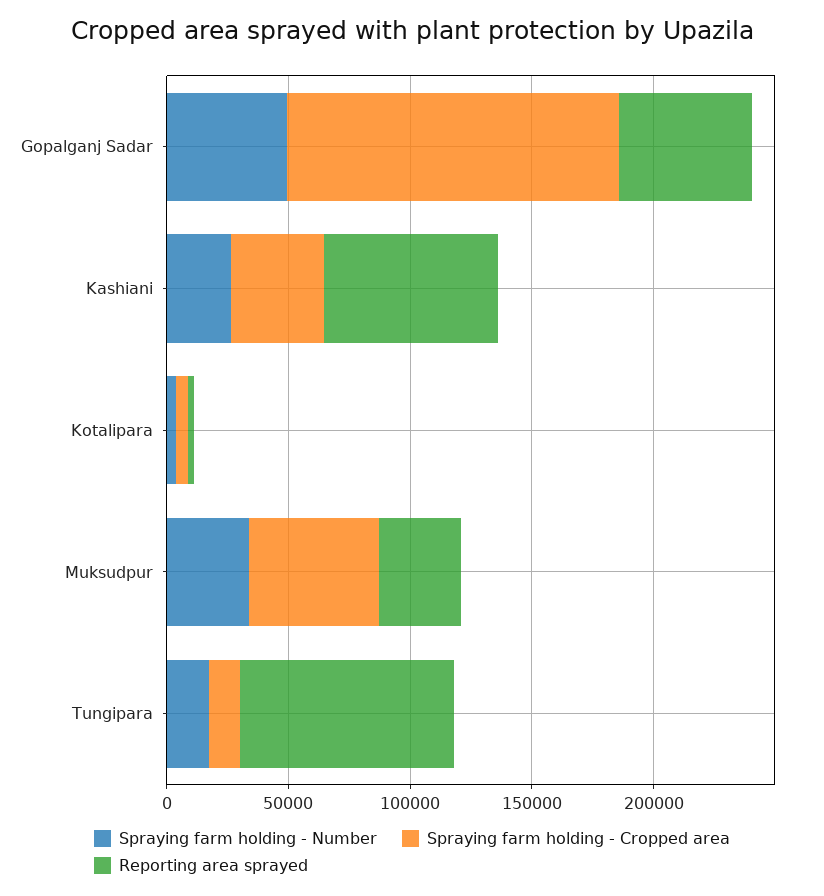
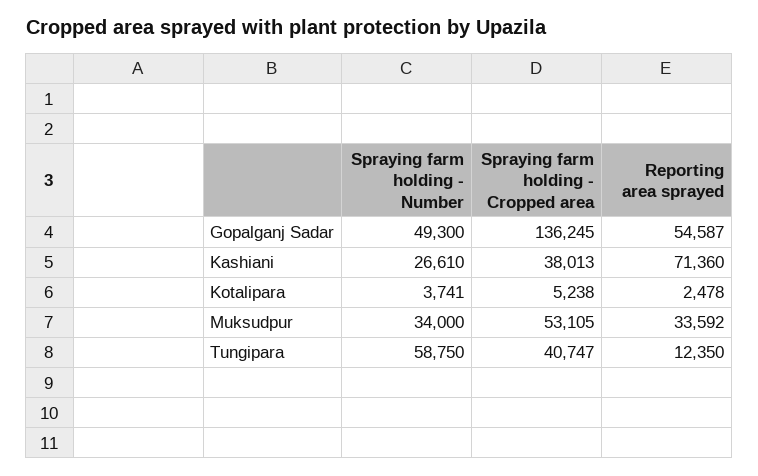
Spraying farm holding - Number, Tungipara: 20000 -> 58750
Spraying farm holding - Cropped area, Tungipara: 10000 -> 40747
Reporting area sprayed, Tungipara: 90000 -> 12350

